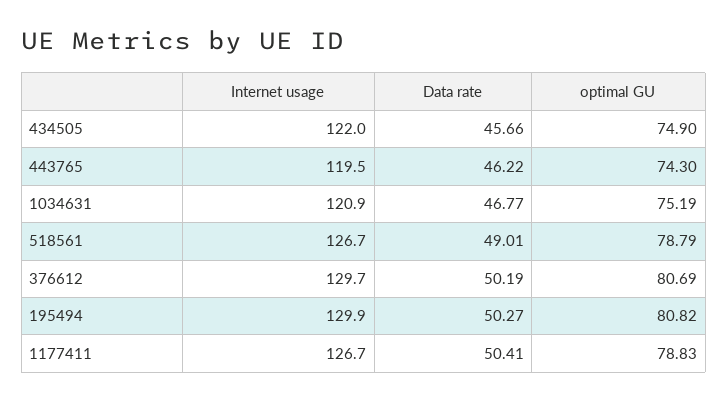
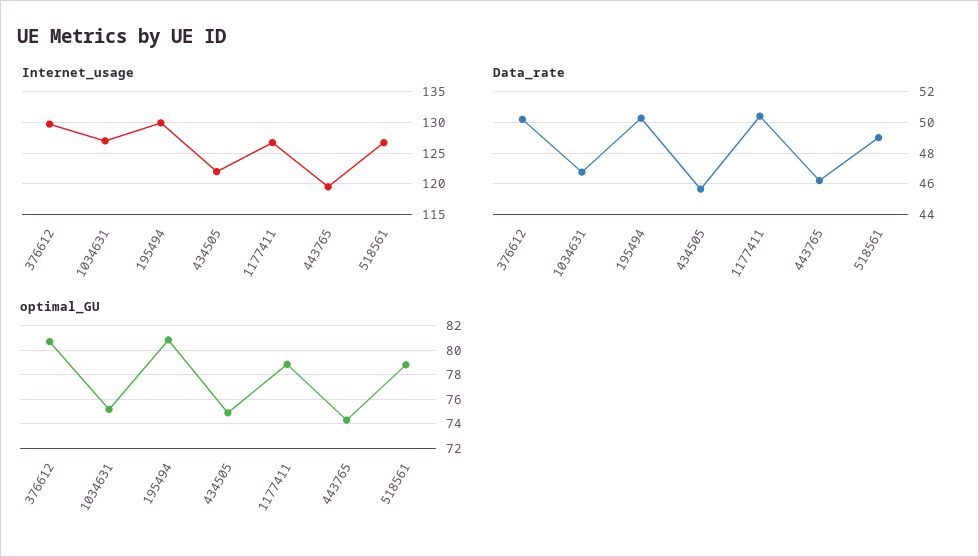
Internet usage, 1034631: 120.9 -> 127

